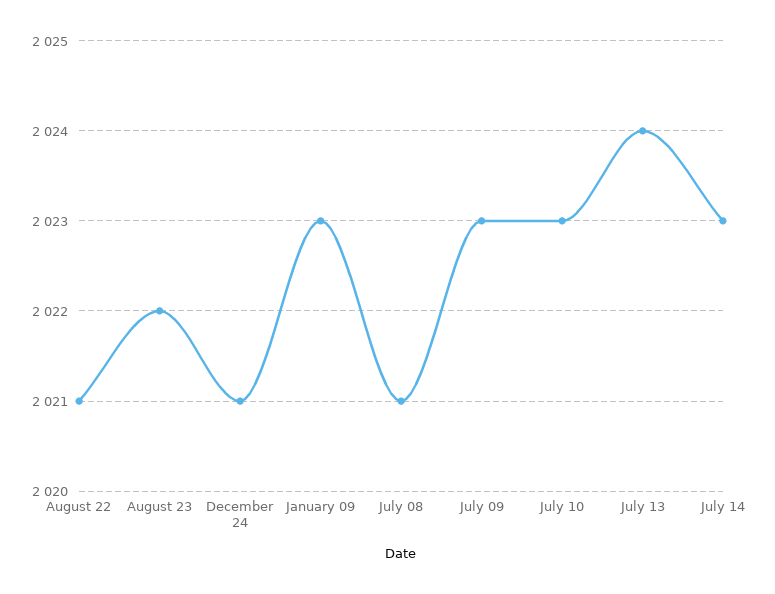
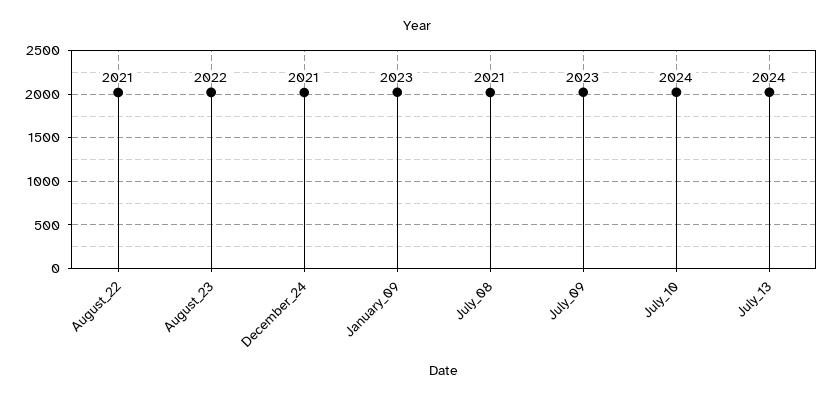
July 10: 2023 -> 2024
July 14: 2023 -> none

